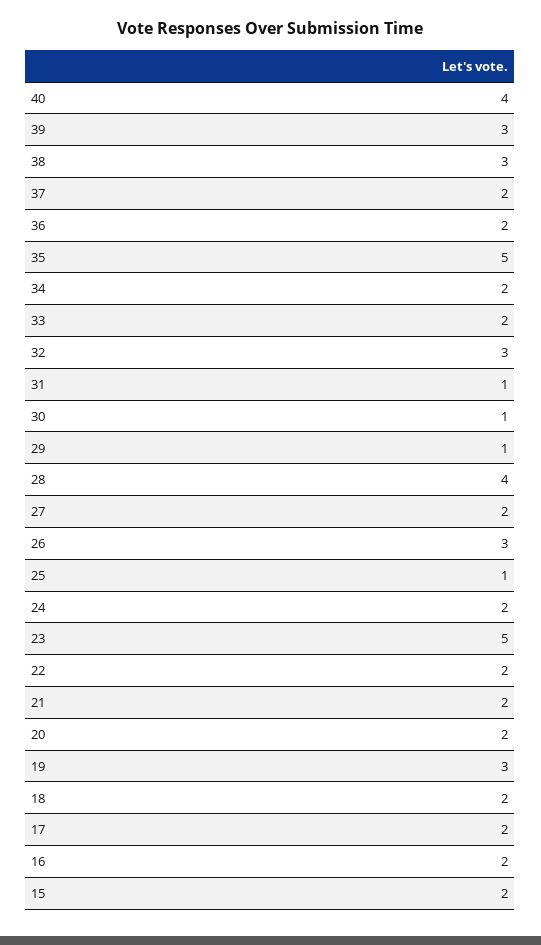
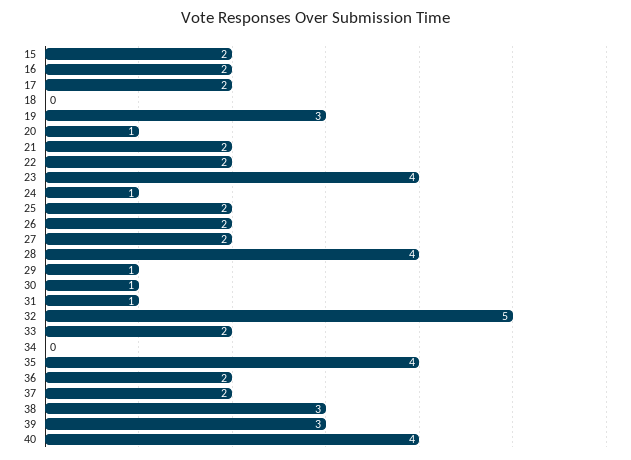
35: 5 -> 4
34: 2 -> 0
32: 3 -> 5
26: 3 -> 2
25: 1 -> 2
24: 2 -> 1
23: 5 -> 4
20: 2 -> 1
18: 2 -> 0

